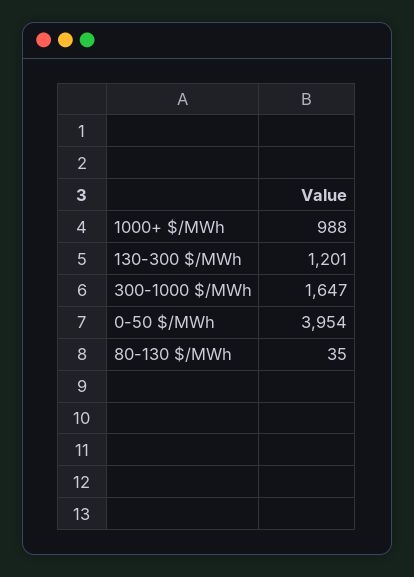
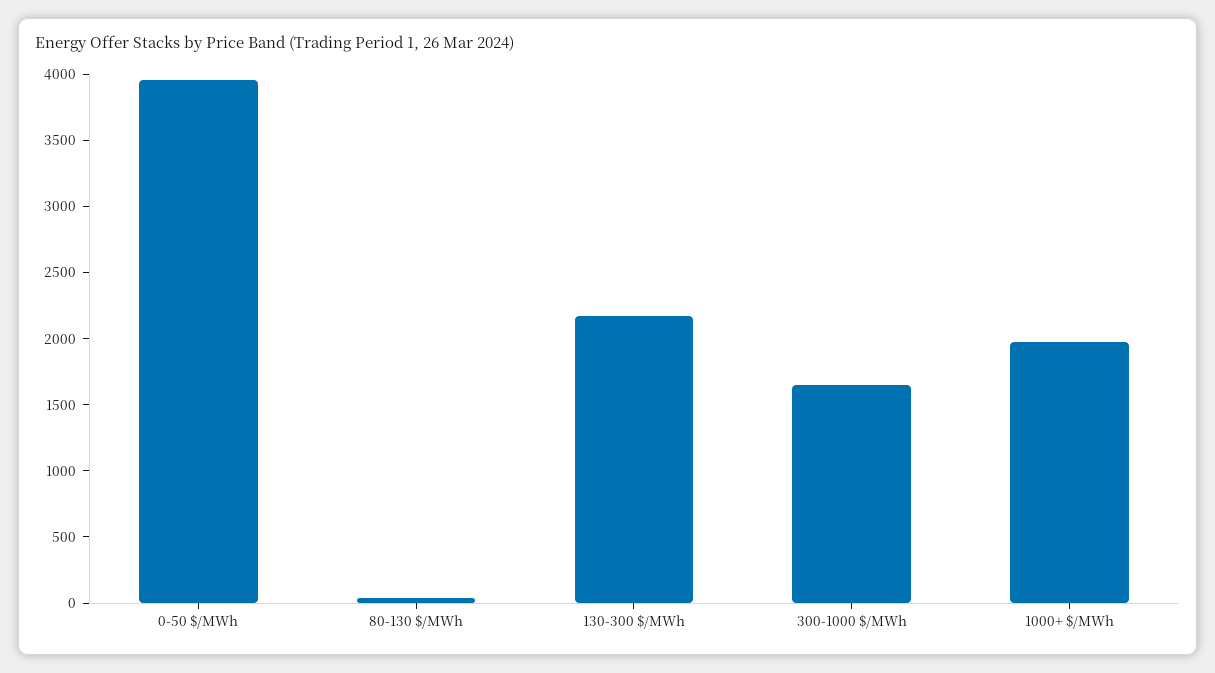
1000+ $/MWh: 988 -> 2000
130-300 $/MWh: 1201 -> 2200

